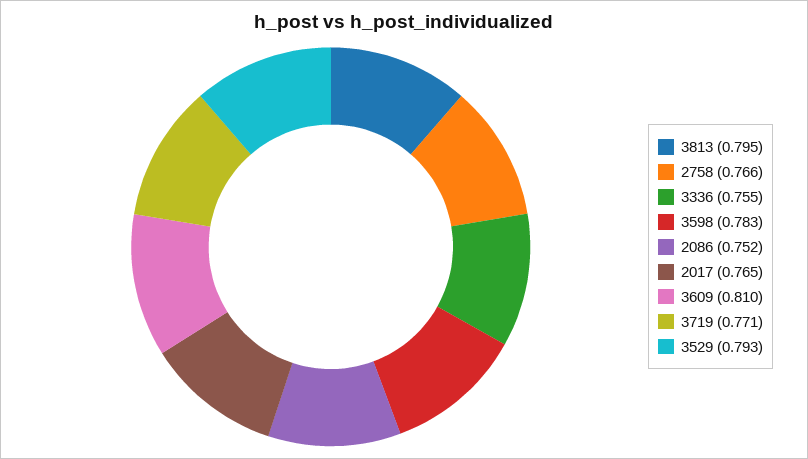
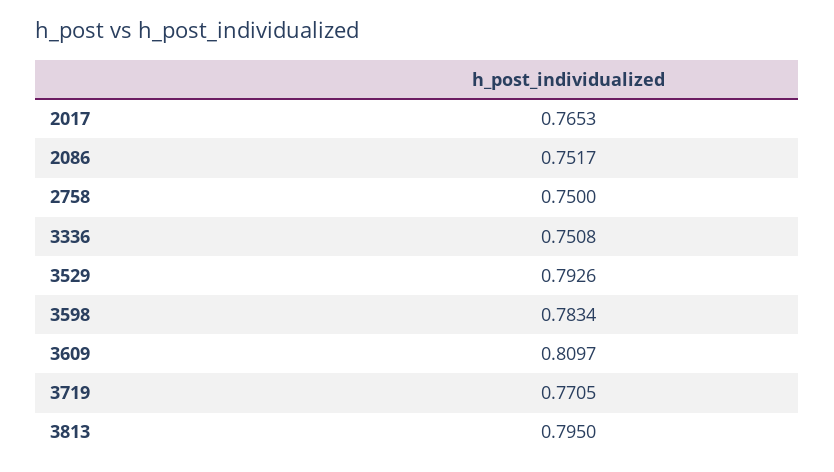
2758: 0.766 -> 0.75
3336: 0.755 -> 0.7508

